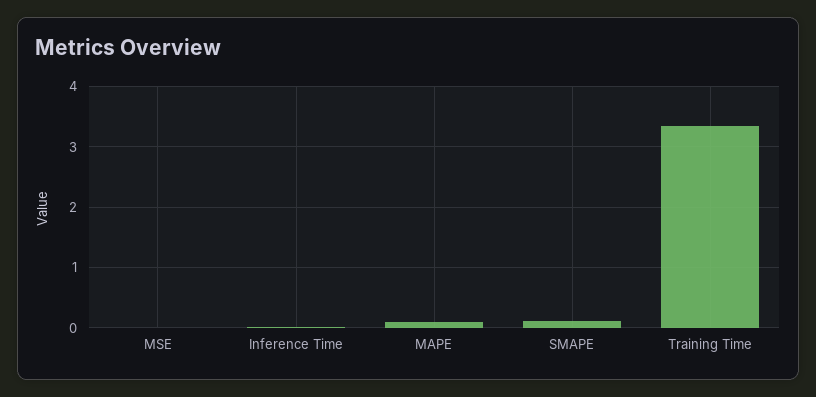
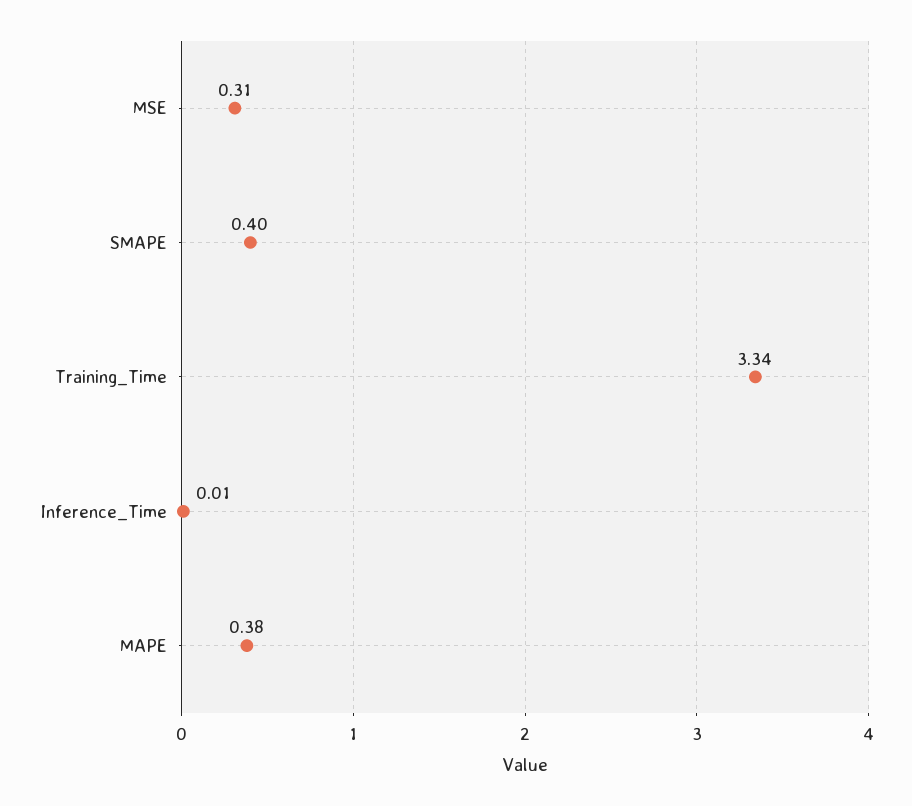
MSE: 0 -> 0.31
MAPE: 0.1 -> 0.38
SMAPE: 0.1 -> 0.4

